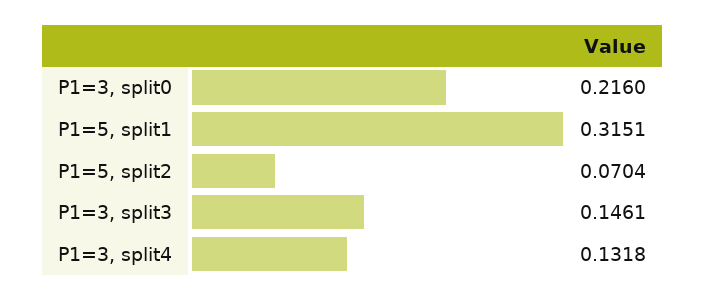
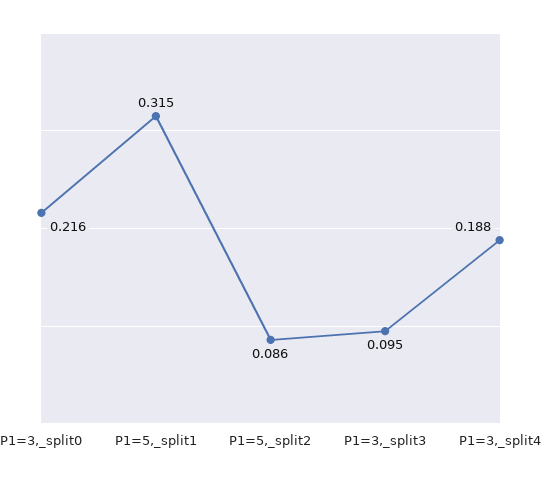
P1=5, split2: 0.0704 -> 0.086
P1=3, split3: 0.1461 -> 0.095
P1=3, split4: 0.1318 -> 0.188

